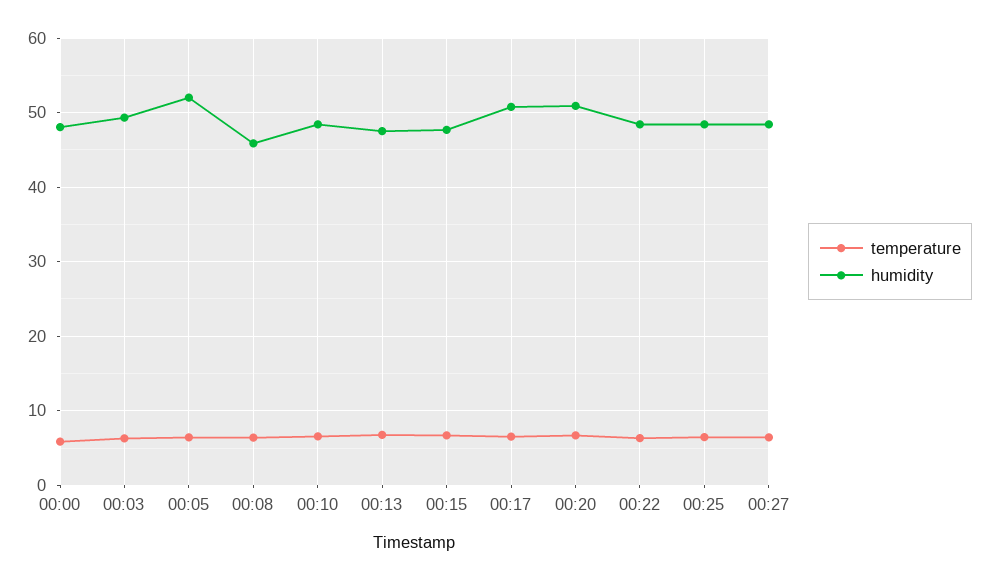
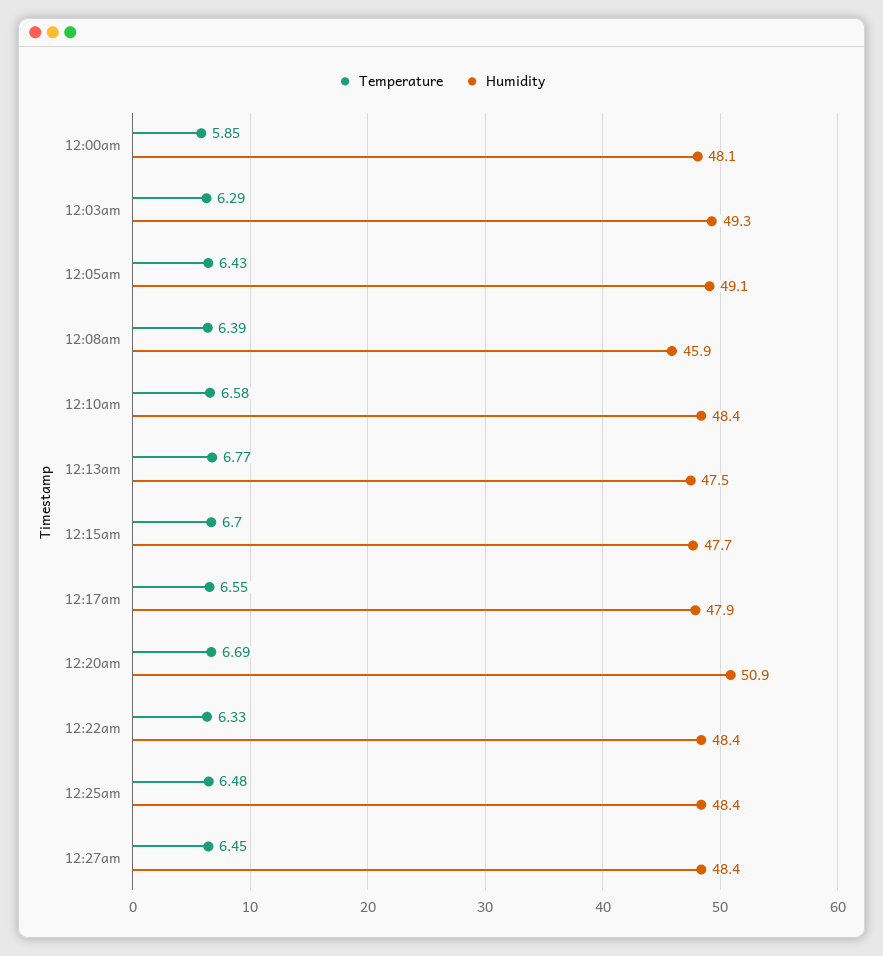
humidity, 00:05: 52 -> 49.1
humidity, 00:17: 51 -> 47.9

